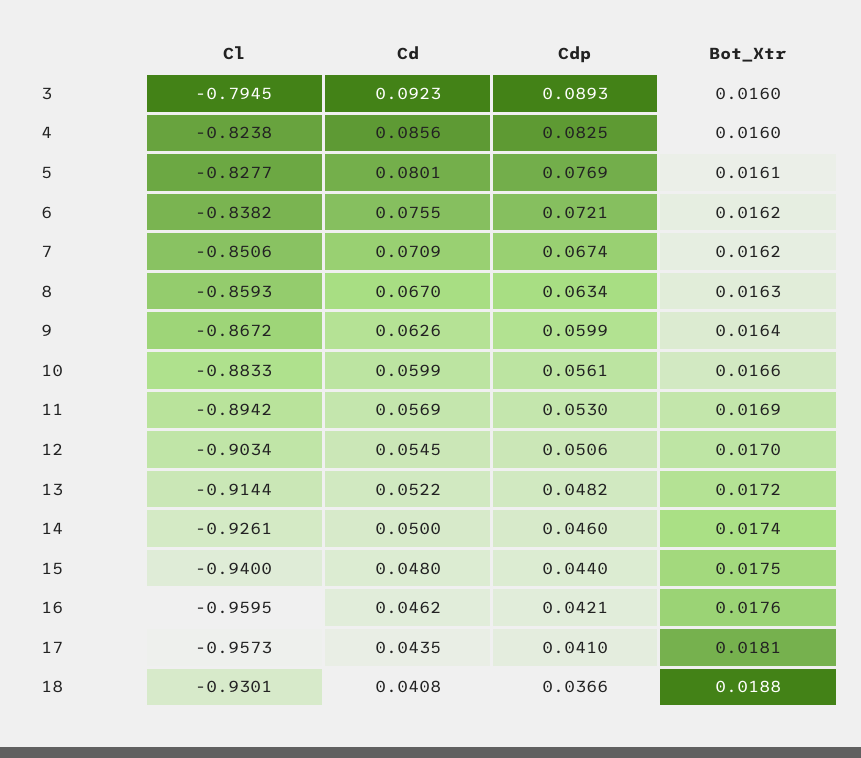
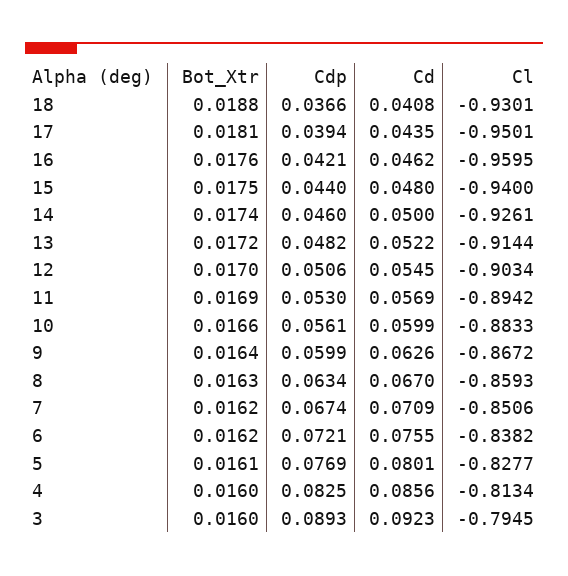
Cl, 4: -0.8238 -> -0.8134
Cl, 17: -0.9573 -> -0.9501
Cdp, 17: 0.041 -> 0.0394

